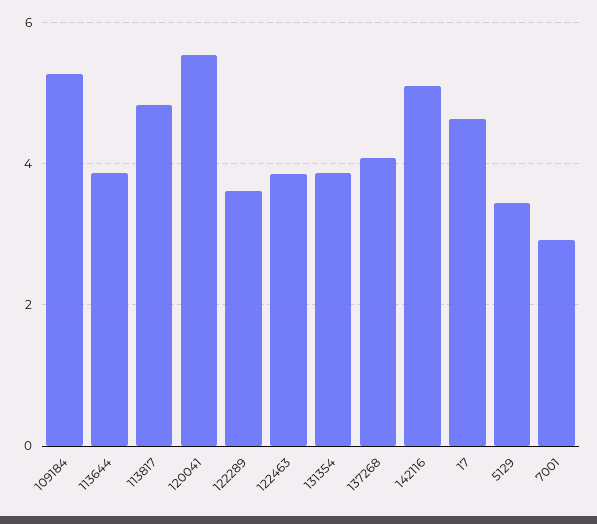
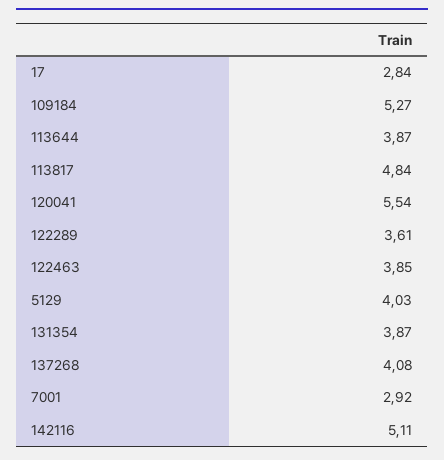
17: 4.6 -> 2.84
5129: 3.4 -> 4.03

